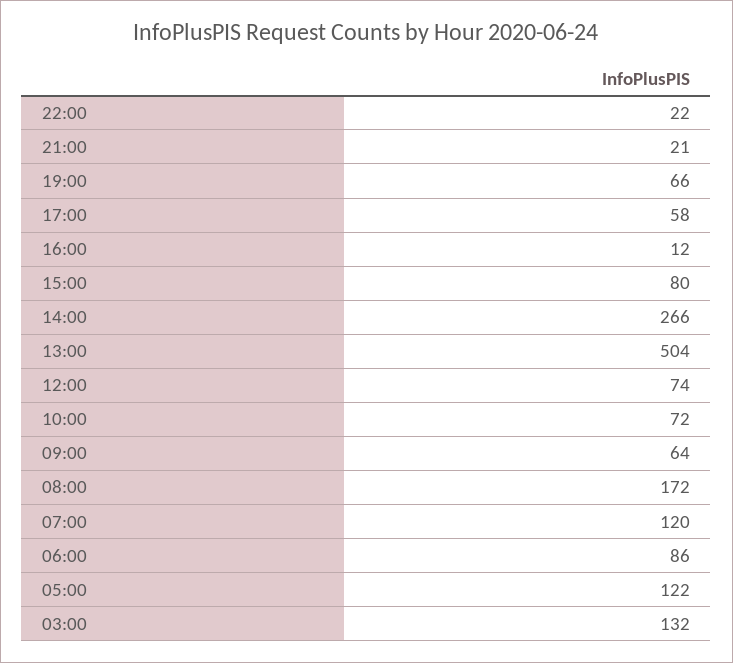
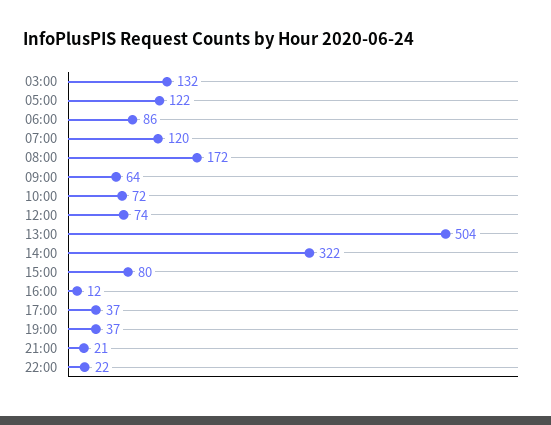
19:00: 66 -> 37
17:00: 58 -> 37
14:00: 266 -> 322

